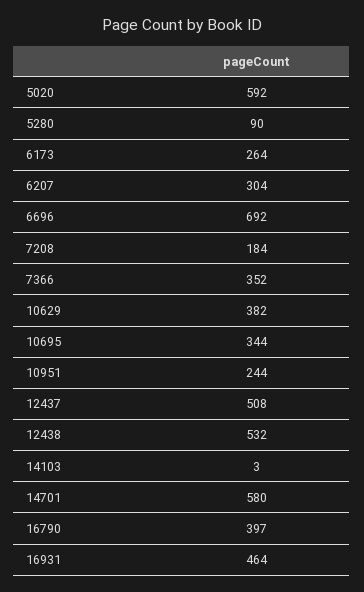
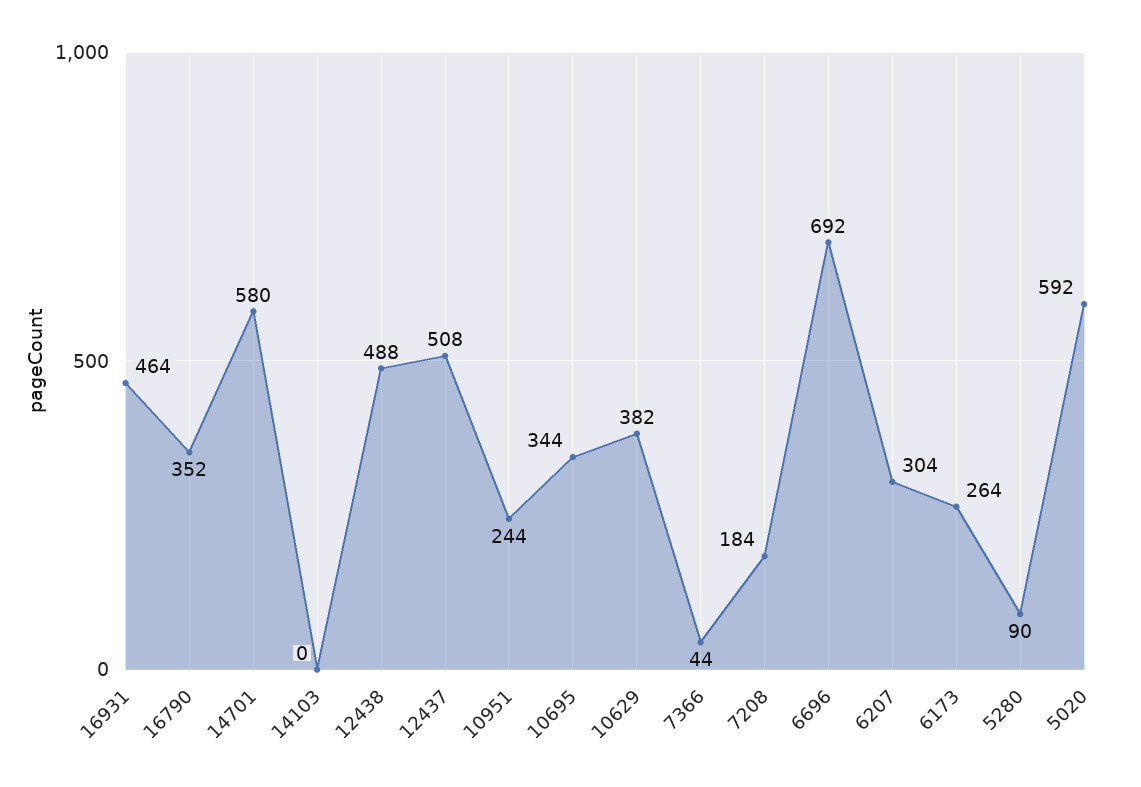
7366: 352 -> 44
12438: 532 -> 488
14103: 3 -> 0
16790: 397 -> 352

